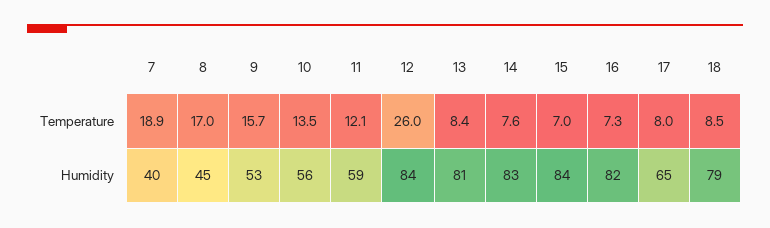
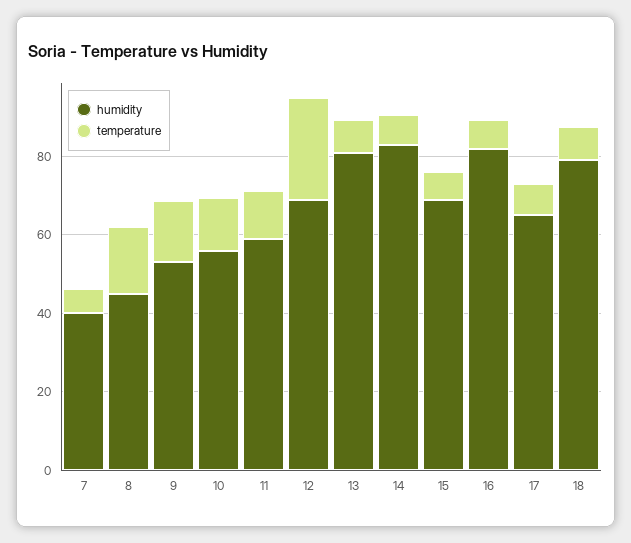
Temperature, 7: 18.9 -> 5
Humidity, 12: 84 -> 70
Humidity, 15: 84 -> 70

